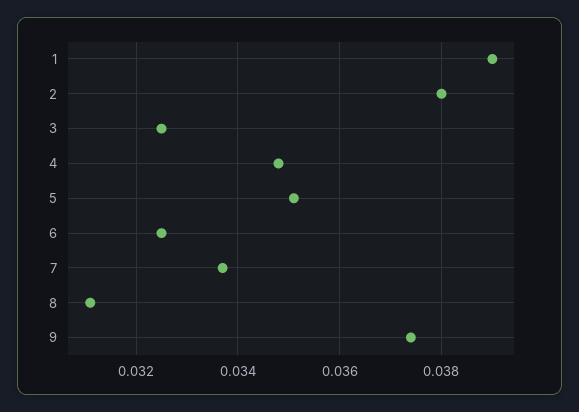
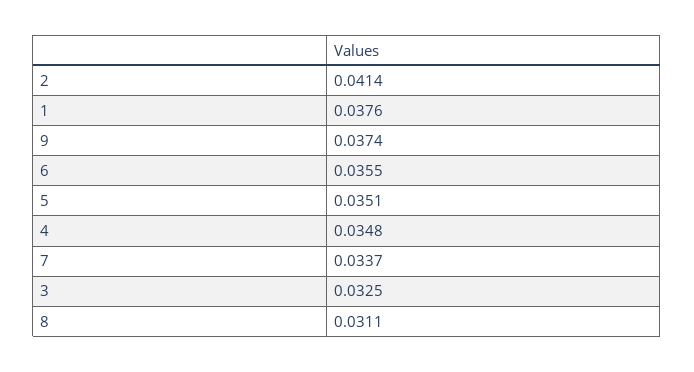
1: 0.039 -> 0.0376
2: 0.038 -> 0.0414
6: 0.0325 -> 0.0355

